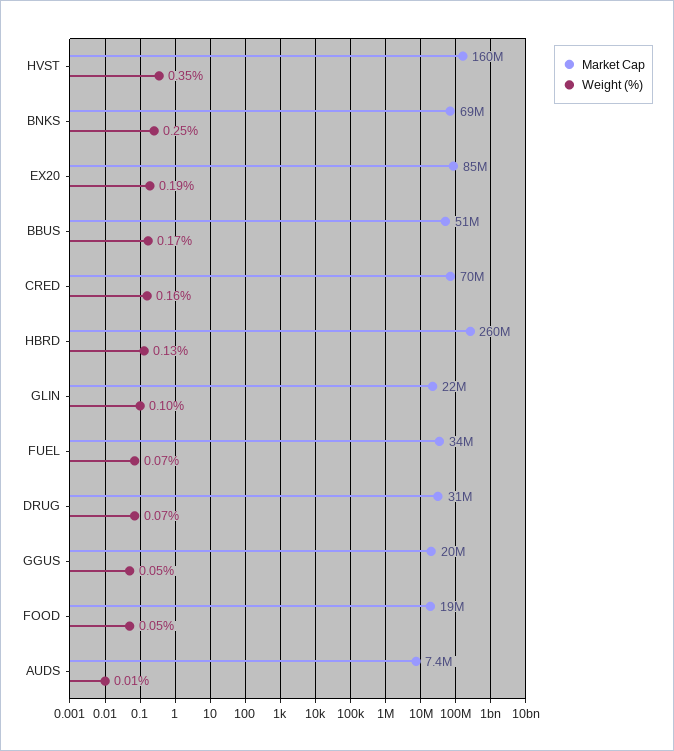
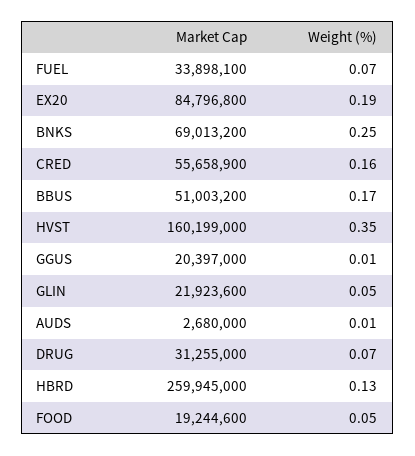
Market Cap, CRED: 70000000 -> 55658900
Weight (%), GLIN: 0.1 -> 0.05
Weight (%), GGUS: 0.05 -> 0.01
Market Cap, AUDS: 7400000 -> 2680000

